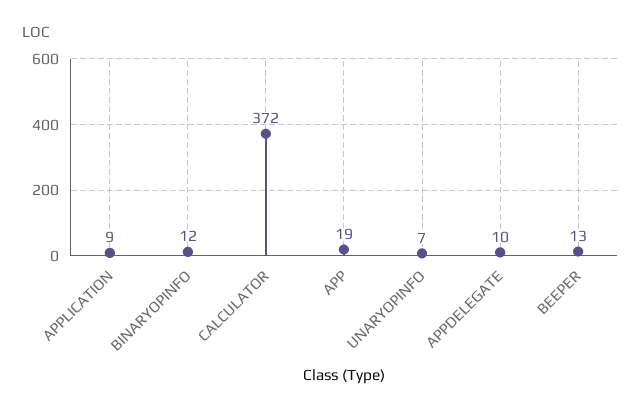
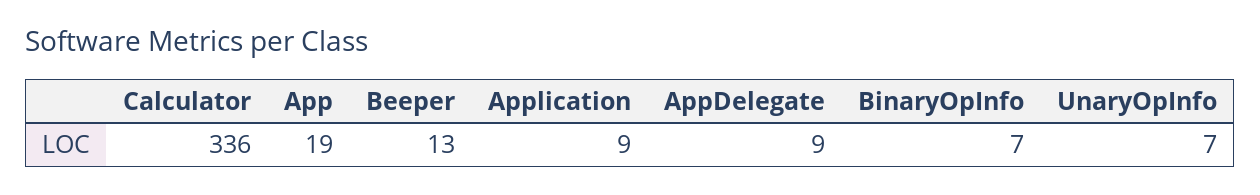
BINARYOPINFO: 12 -> 7
CALCULATOR: 372 -> 336
APPDELEGATE: 10 -> 9

